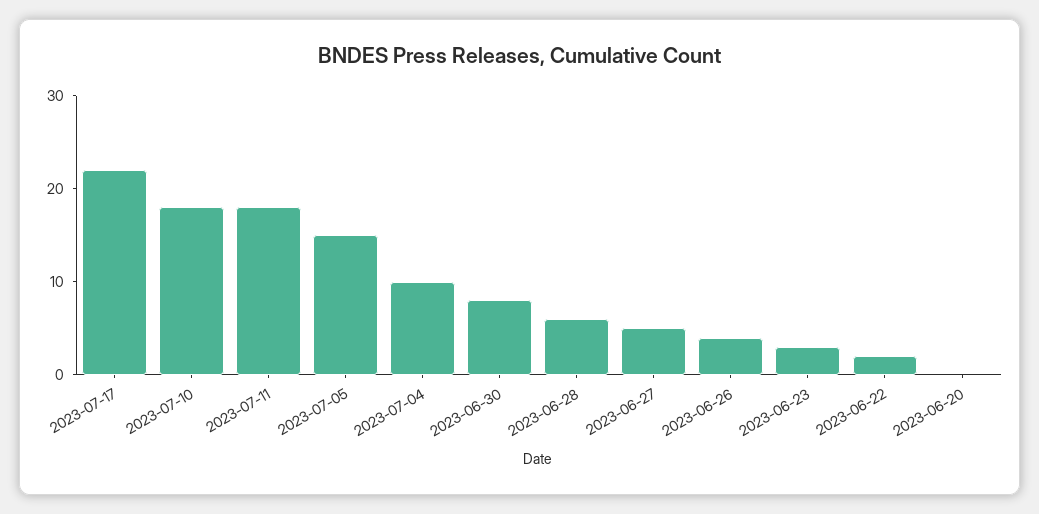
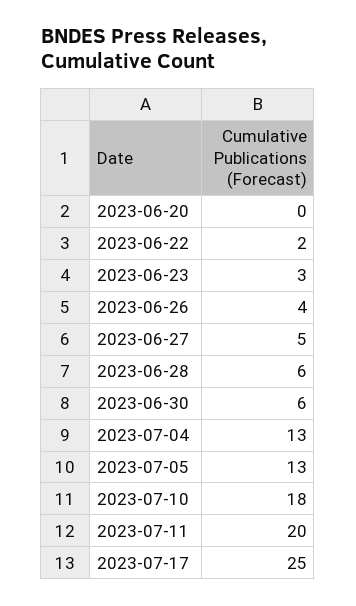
2023-07-17: 22 -> 25
2023-07-11: 18 -> 20
2023-07-05: 15 -> 13
2023-07-04: 10 -> 13
2023-06-30: 8 -> 6

